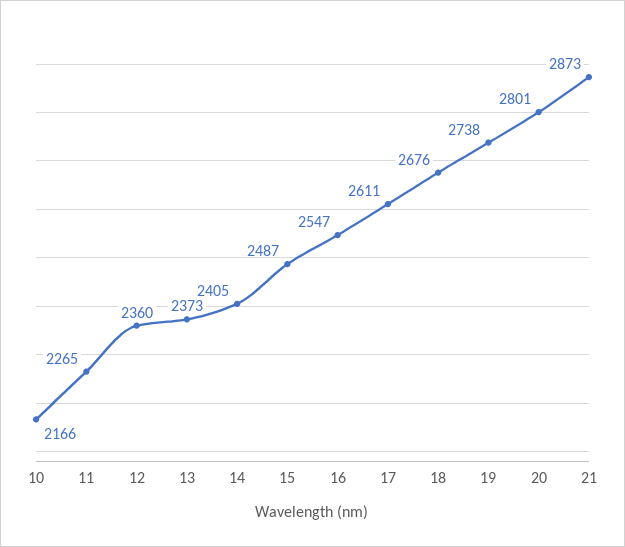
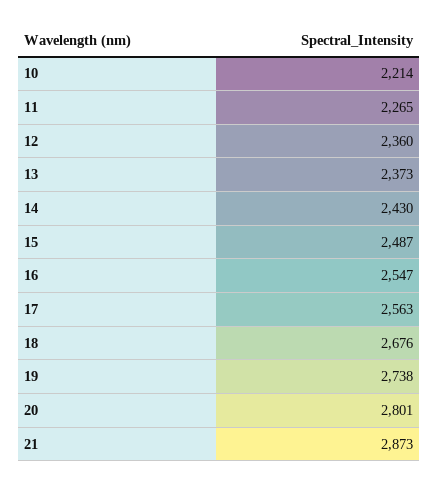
10: 2166 -> 2214
14: 2405 -> 2430
17: 2611 -> 2563

